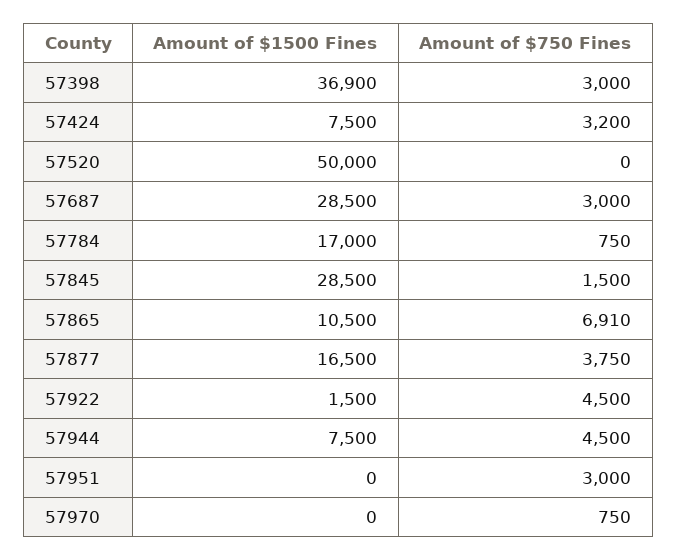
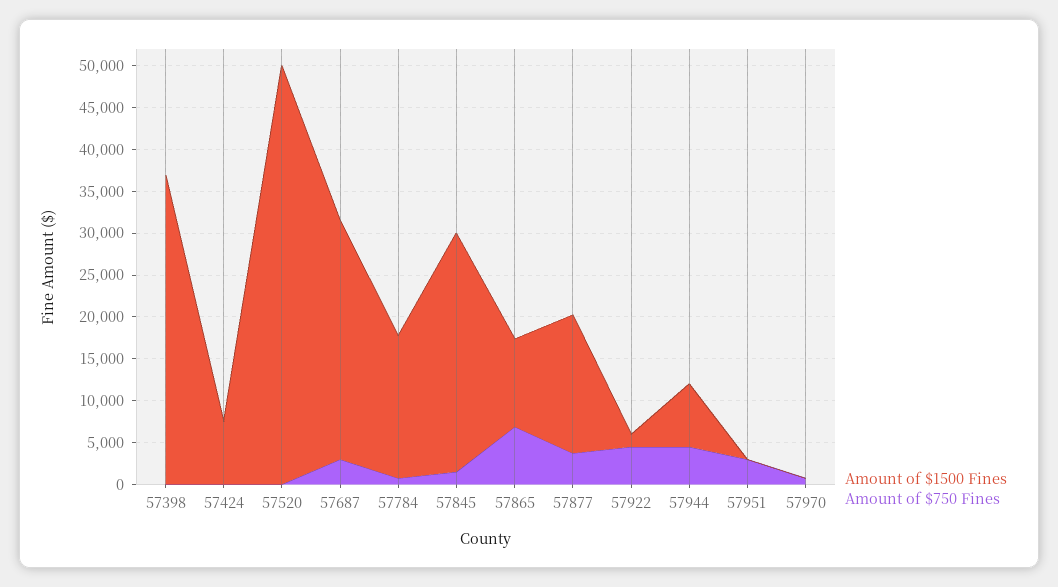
Amount of $750 Fines, 57398: 3000 -> 0
Amount of $750 Fines, 57424: 3200 -> 0

